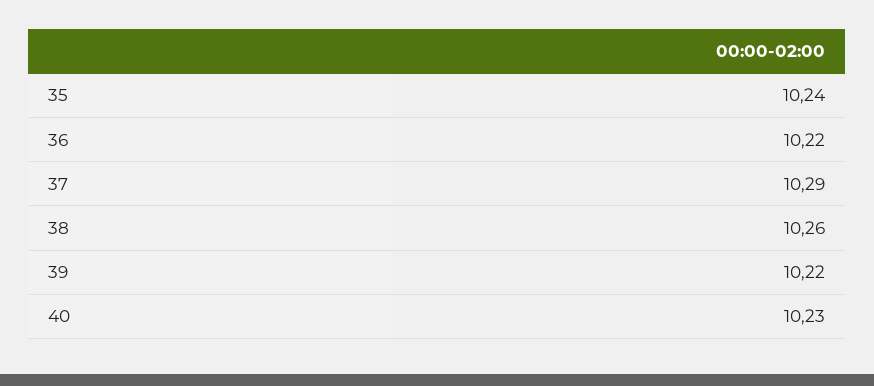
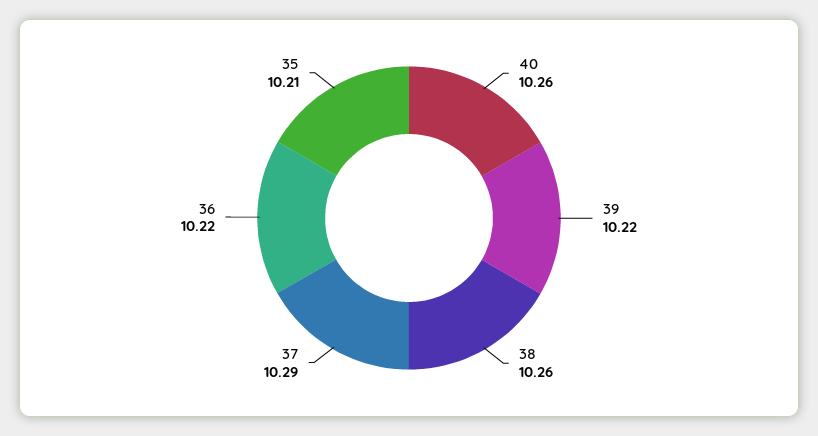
35: 10.24 -> 10.21
40: 10.23 -> 10.26

